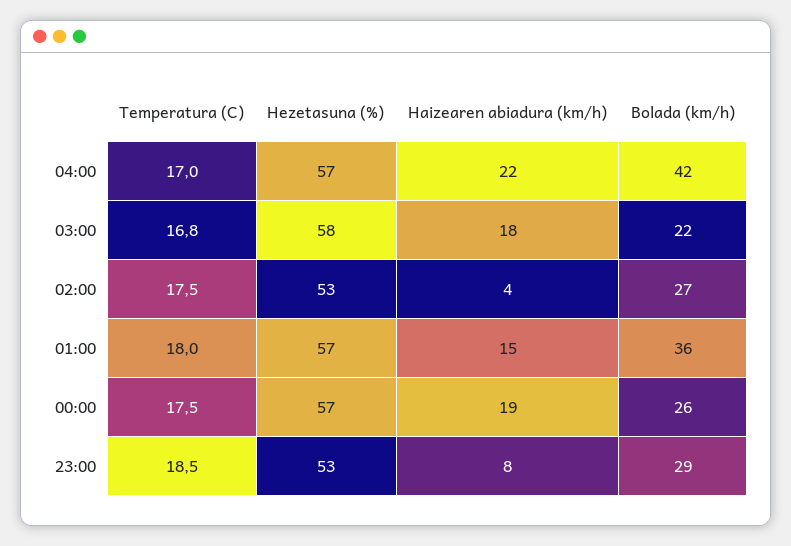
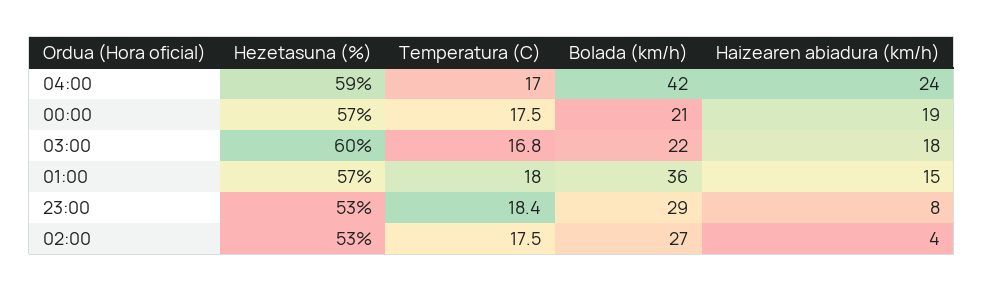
Hezetasuna (%), 04:00: 57 -> 59
Haizearen abiadura (km/h), 04:00: 22 -> 24
Hezetasuna (%), 03:00: 58 -> 60
Bolada (km/h), 00:00: 26 -> 21
Temperatura (C), 23:00: 18.5 -> 18.4

